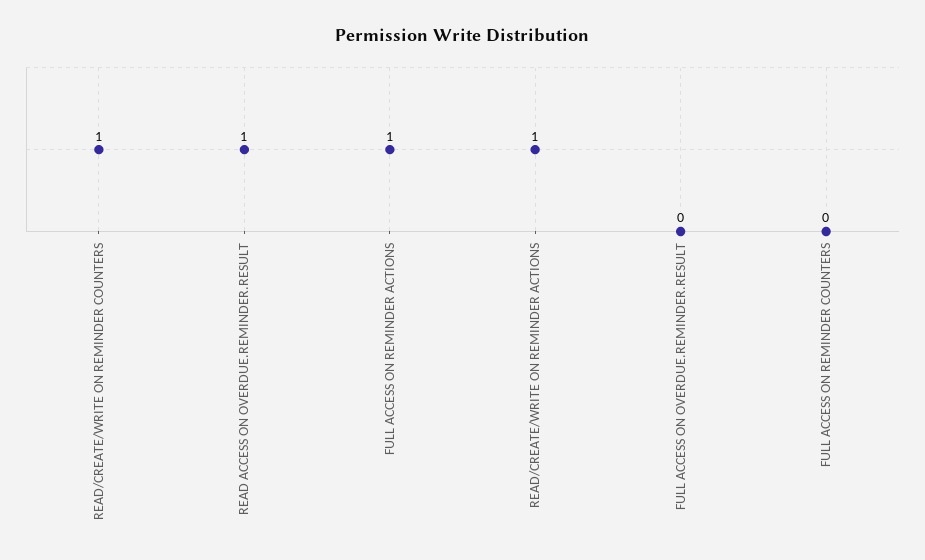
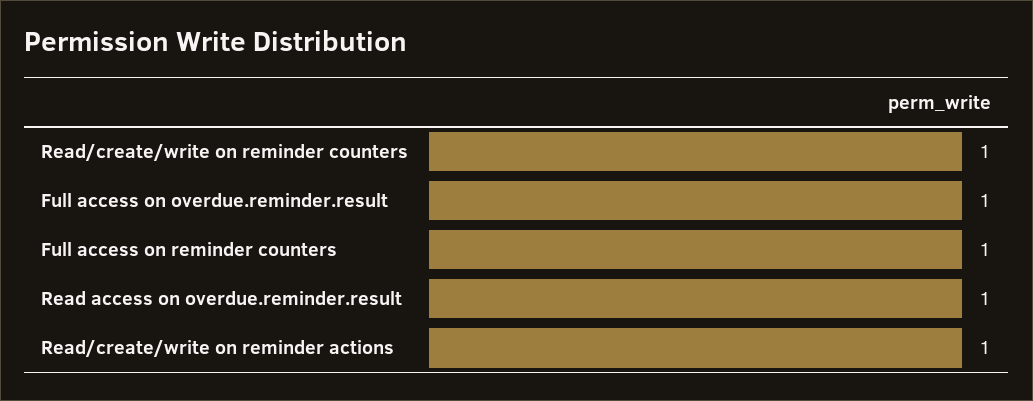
FULL ACCESS ON REMINDER ACTIONS: 1 -> none
FULL ACCESS ON OVERDUE.REMINDER.RESULT: 0 -> 1
FULL ACCESS ON REMINDER COUNTERS: 0 -> 1

